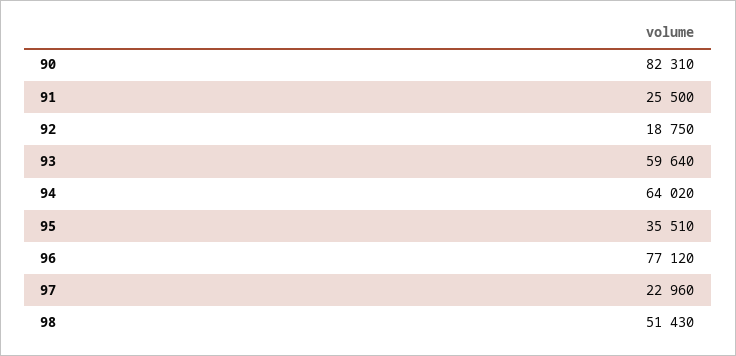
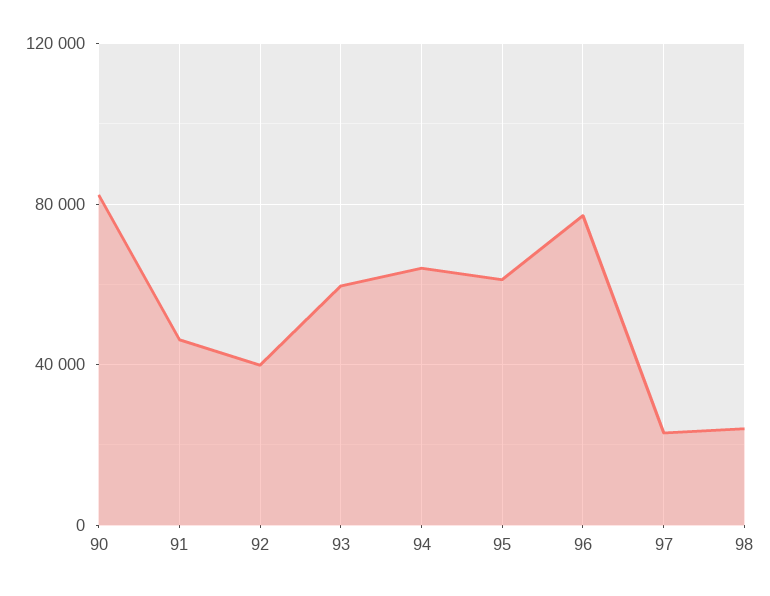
91: 25500 -> 45000
92: 18750 -> 40000
95: 35510 -> 60000
98: 51430 -> 25000

